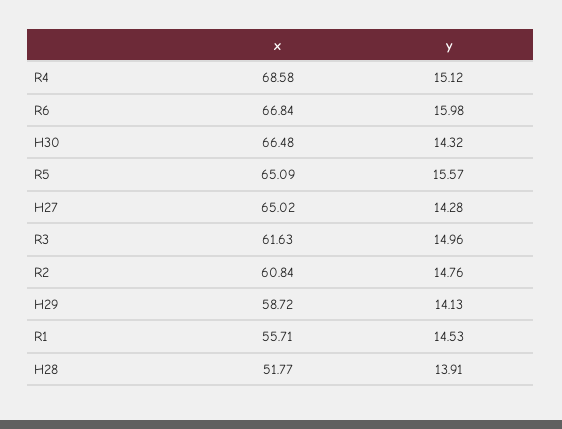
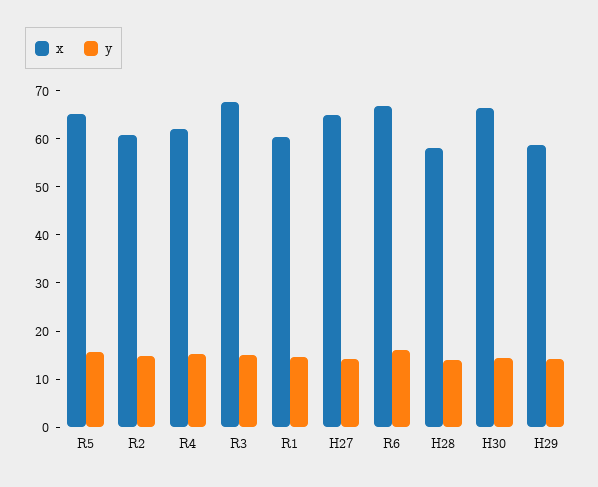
x, R4: 68.58 -> 62
x, R3: 61.63 -> 68
x, R1: 55.71 -> 60
x, H28: 51.77 -> 58

